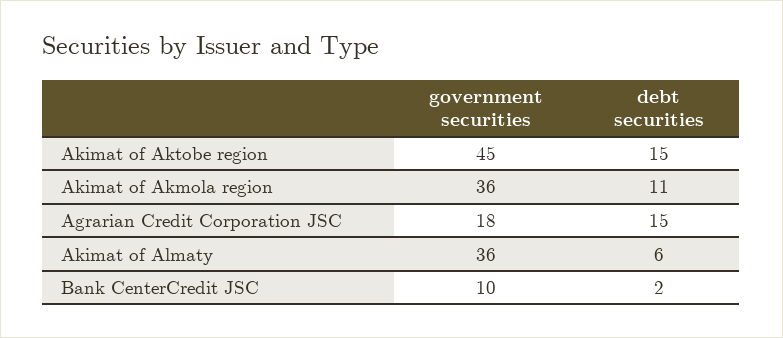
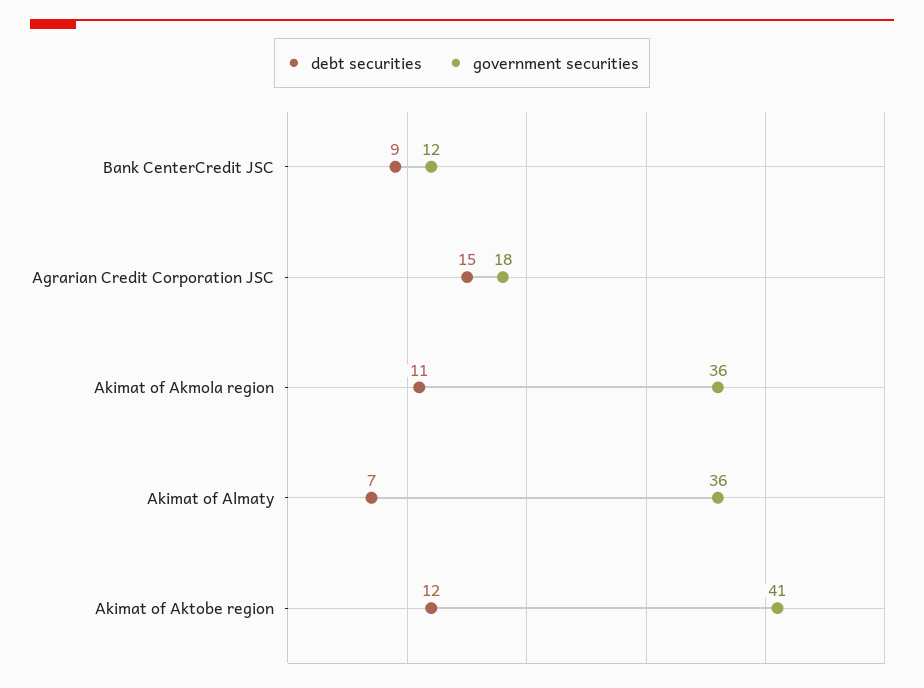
government securities, Akimat of Aktobe region: 45 -> 41
debt securities, Akimat of Aktobe region: 15 -> 12
debt securities, Akimat of Almaty: 6 -> 7
government securities, Bank CenterCredit JSC: 10 -> 12
debt securities, Bank CenterCredit JSC: 2 -> 9

